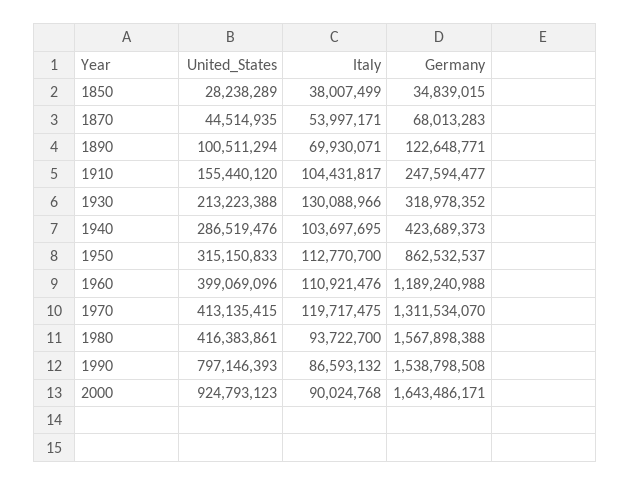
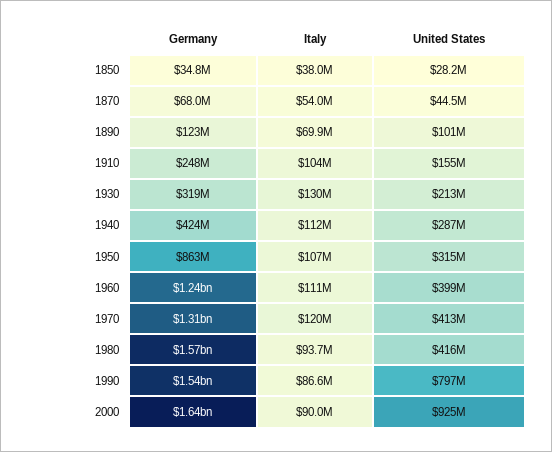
Italy, 1940: 103697695 -> 112000000
Italy, 1950: 112770700 -> 107000000
Germany, 1960: 1189240988 -> 1240000000

